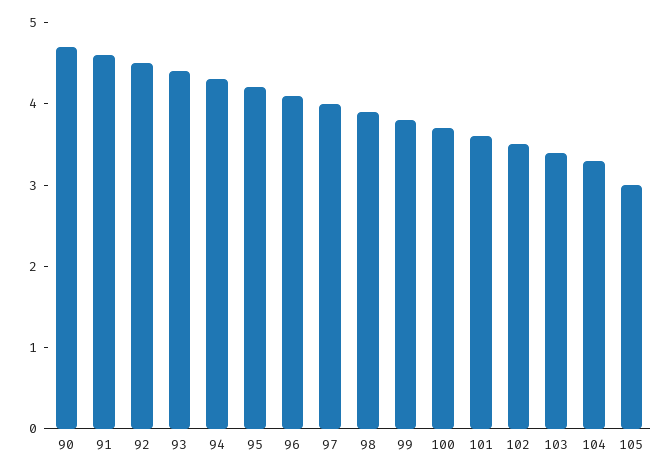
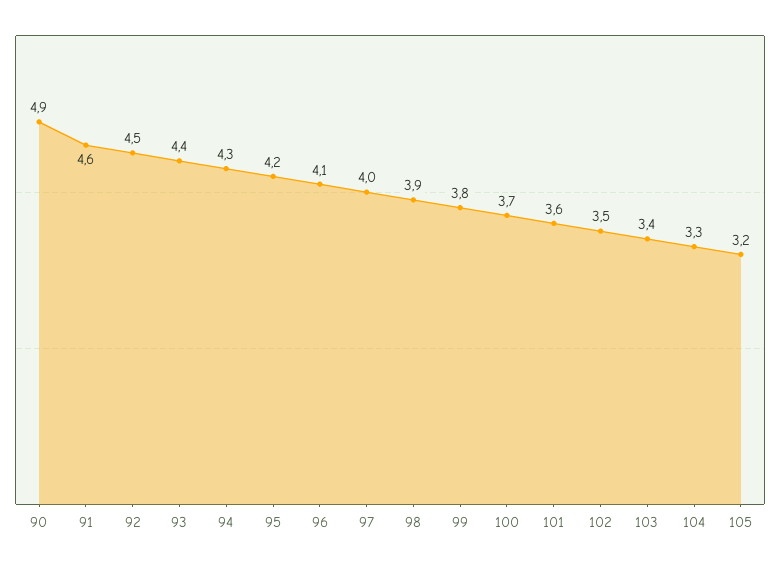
90: 4.7 -> 4.9
105: 3 -> 3.2

